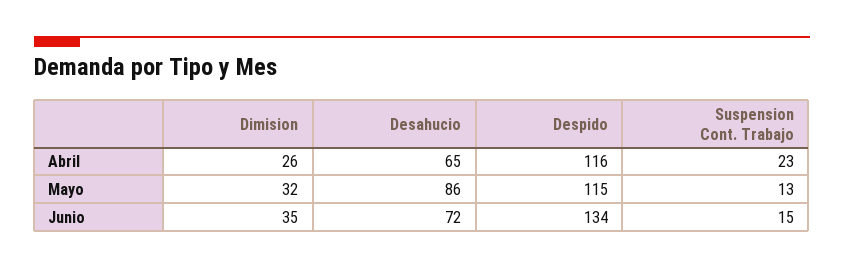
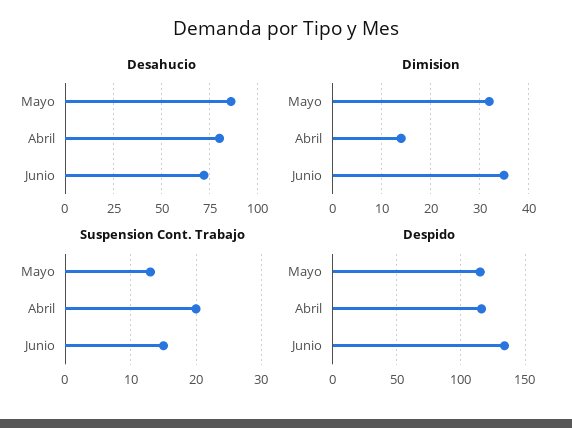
Dimision, Abril: 26 -> 15
Desahucio, Abril: 65 -> 80
Suspension Cont. Trabajo, Abril: 23 -> 20

